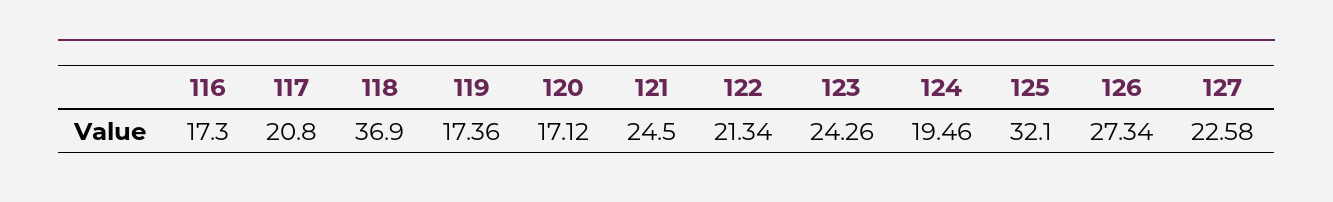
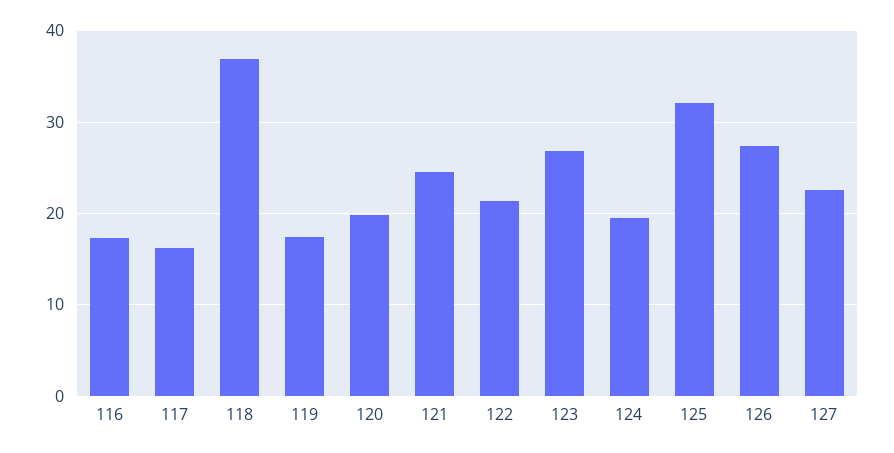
117: 20.8 -> 16
120: 17.12 -> 20
123: 24.26 -> 27

